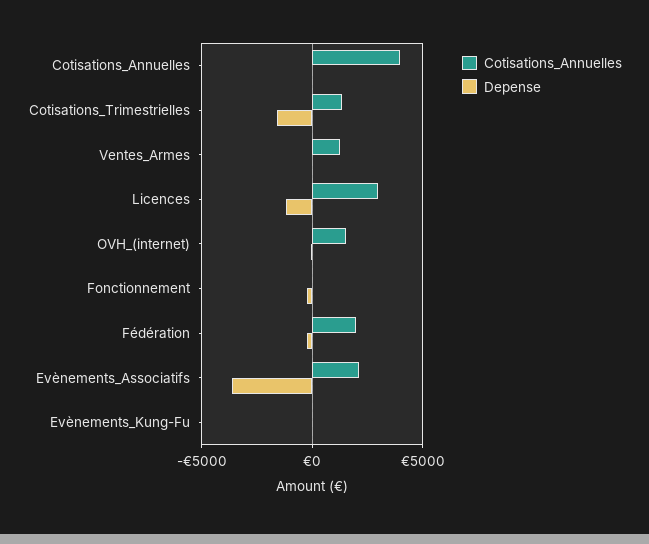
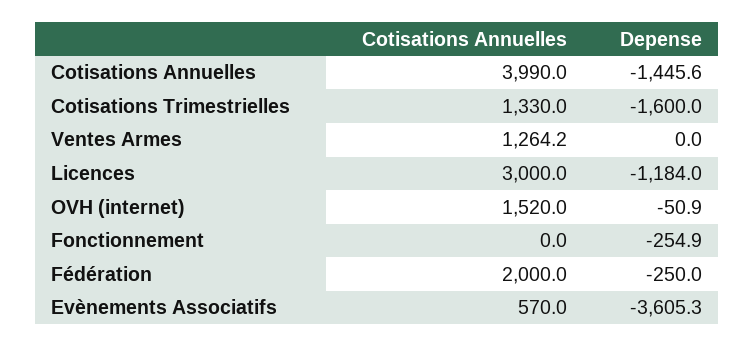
Depense, Cotisations_Annuelles: 0 -> -1445.6
Cotisations_Annuelles, Evènements_Associatifs: 2000 -> 570
Cotisations_Annuelles, Evènements_Kung-Fu: 0 -> none
Depense, Evènements_Kung-Fu: 0 -> none

